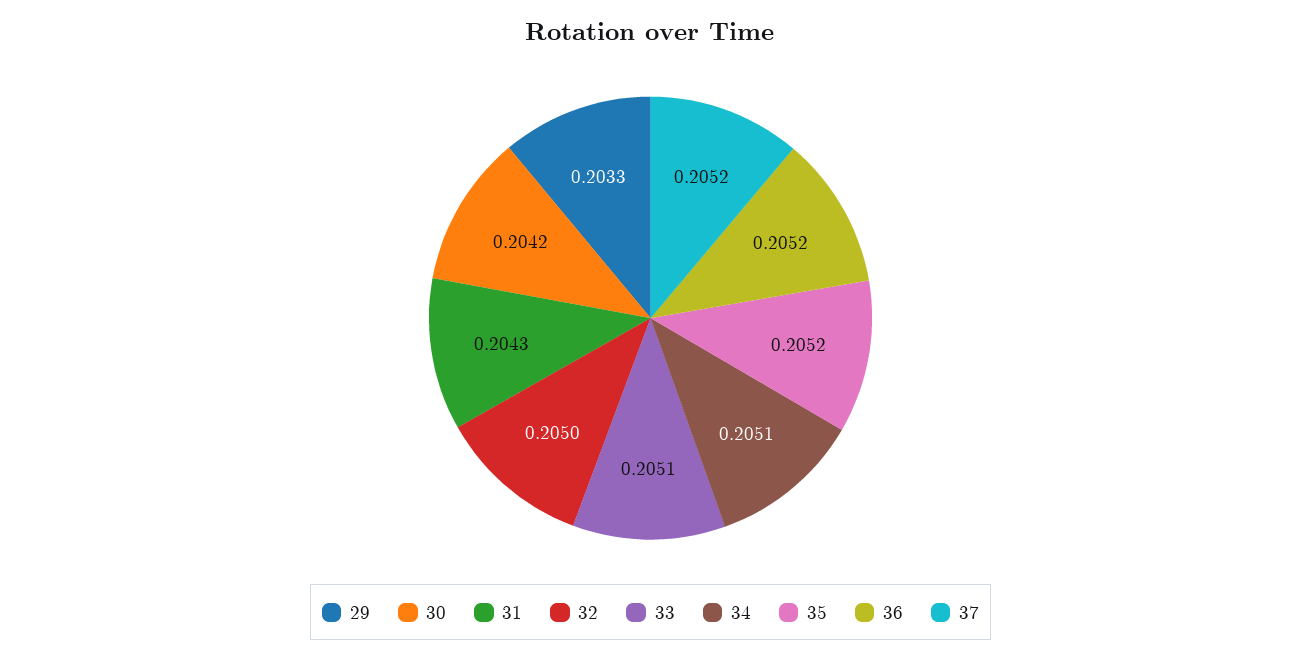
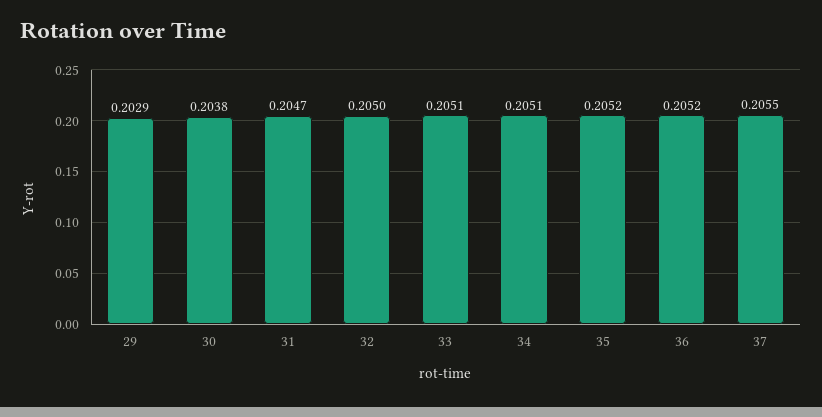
29: 0.2033 -> 0.2029
30: 0.2042 -> 0.2038
31: 0.2043 -> 0.2047
37: 0.2052 -> 0.2055

